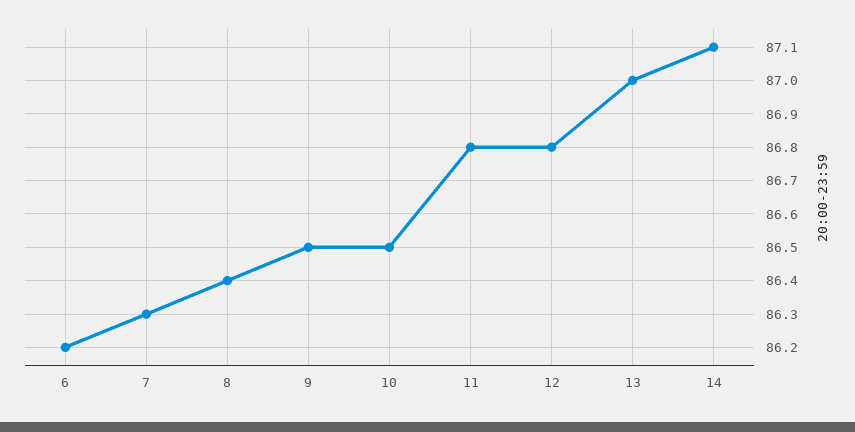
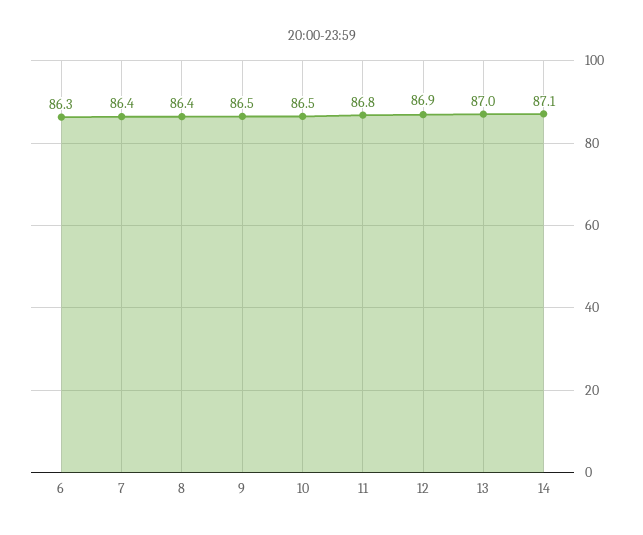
6: 86.2 -> 86.3
7: 86.3 -> 86.4
12: 86.8 -> 86.9

